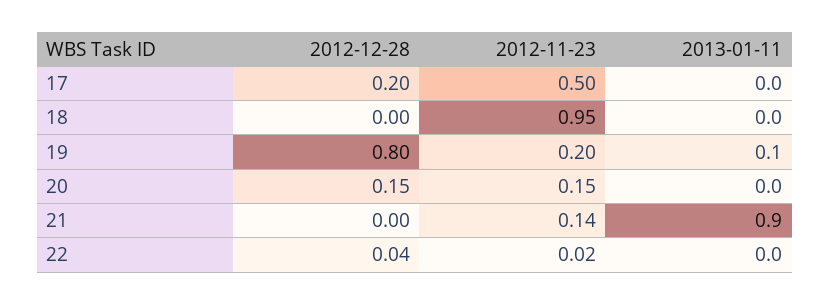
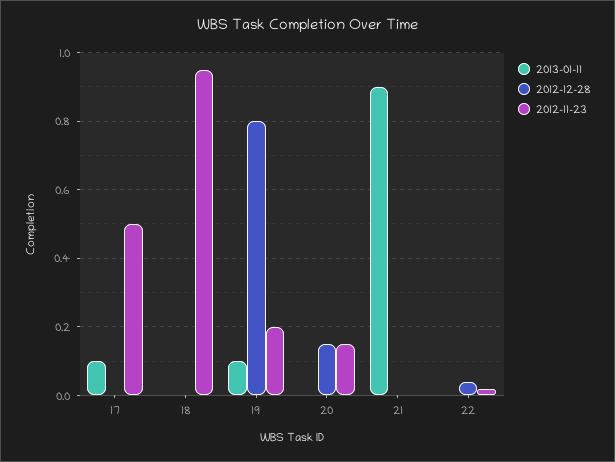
2012-12-28, 17: 0.2 -> 0
2013-01-11, 17: 0 -> 0.1
2012-11-23, 21: 0.14 -> 0

